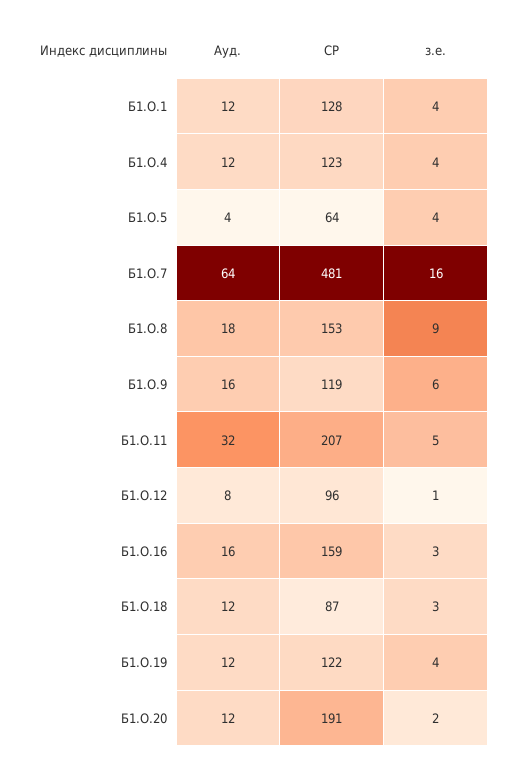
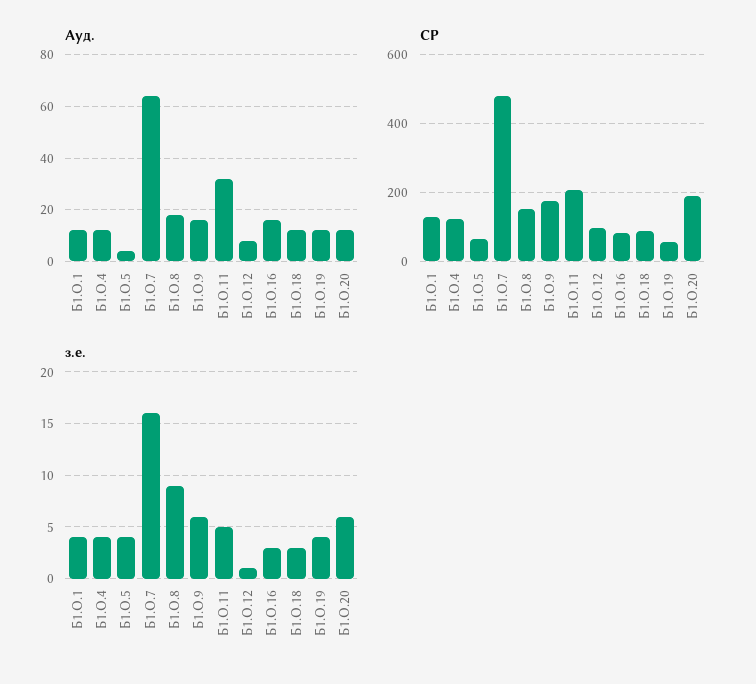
СР, Б1.О.9: 119 -> 180
СР, Б1.О.16: 159 -> 80
СР, Б1.О.19: 122 -> 60
з.е., Б1.О.20: 2 -> 6

